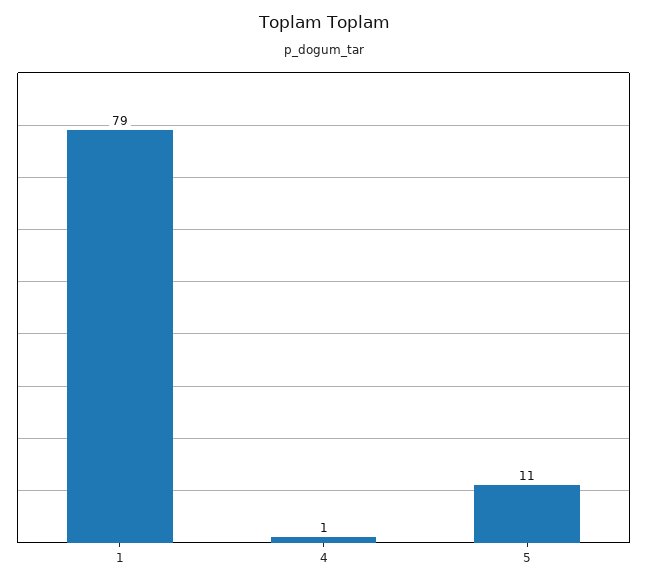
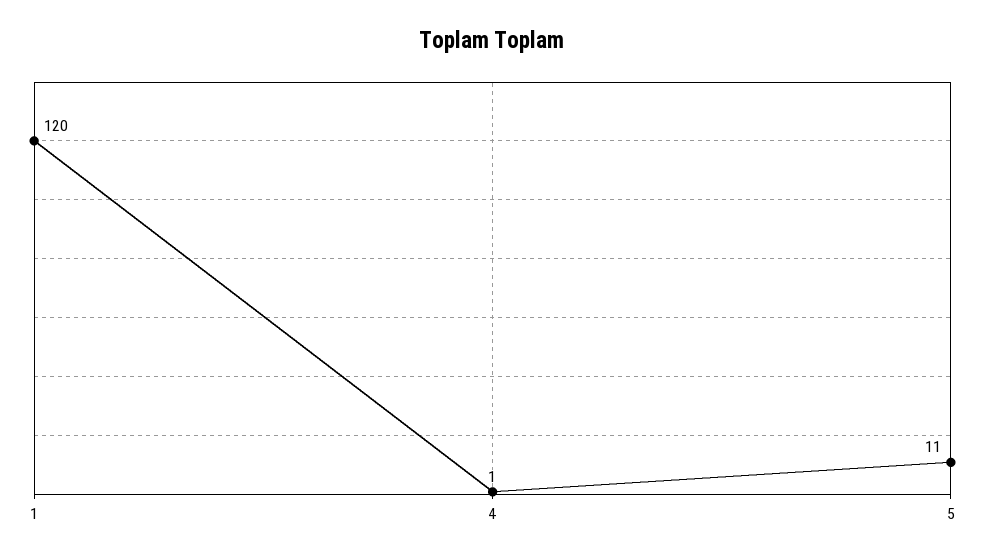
1: 79 -> 120

